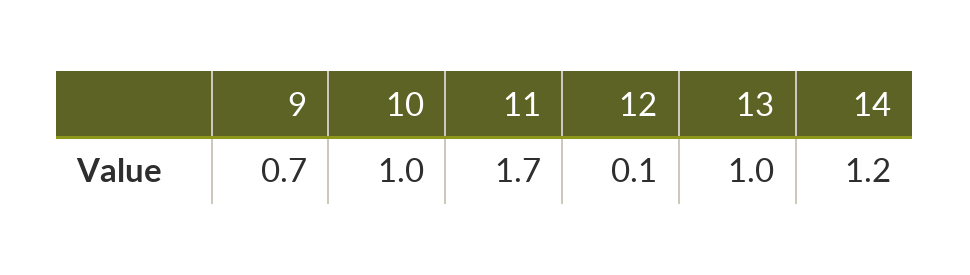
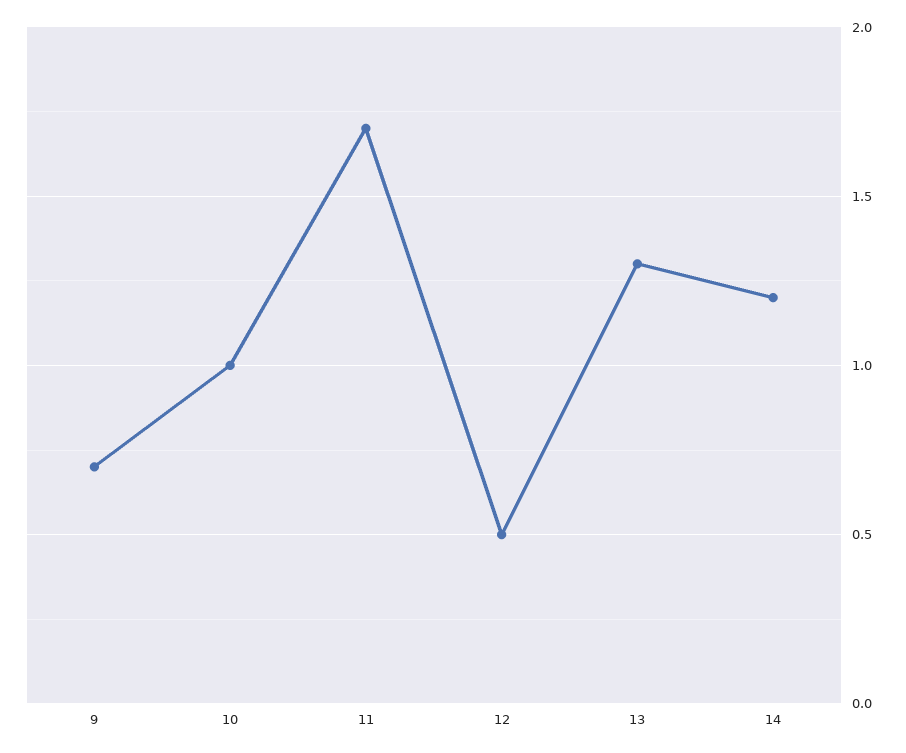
12: 0.1 -> 0.5
13: 1 -> 1.3

